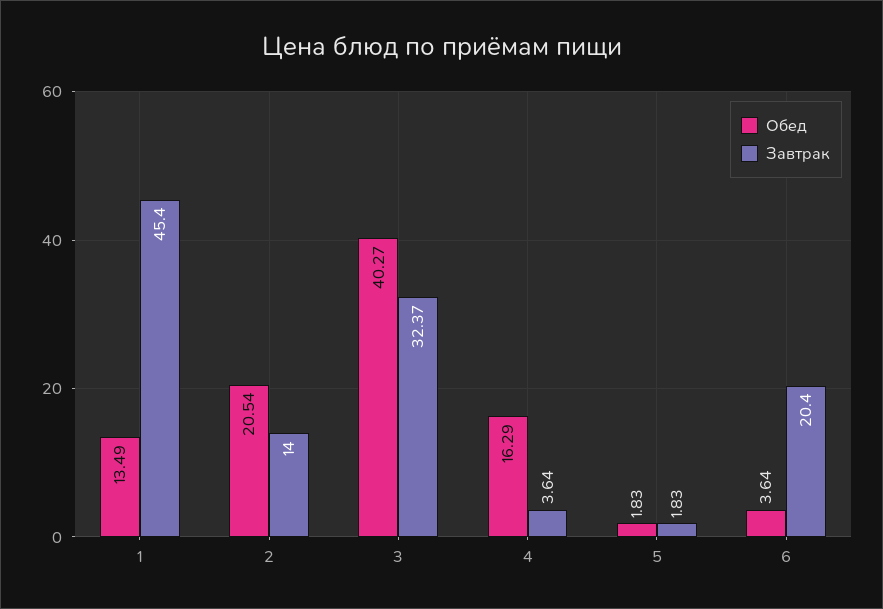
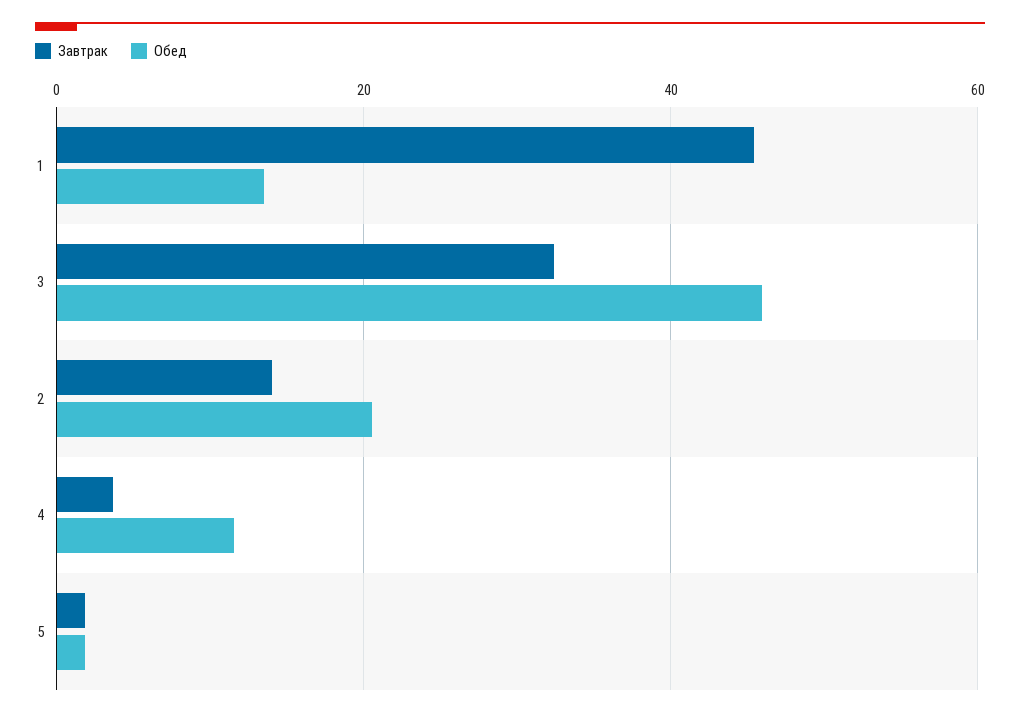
Обед, 3: 40.27 -> 46
Обед, 4: 16.29 -> 12
Обед, 6: 3.64 -> none
Завтрак, 6: 20.4 -> none

